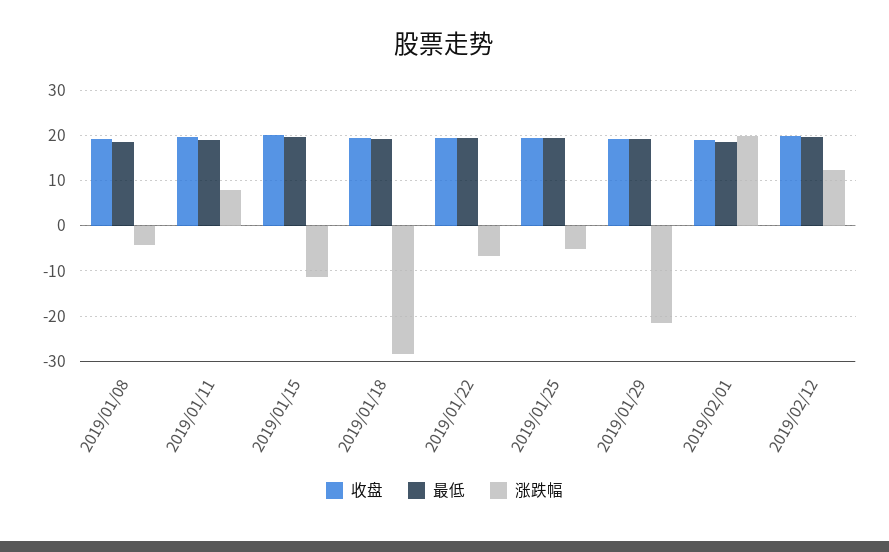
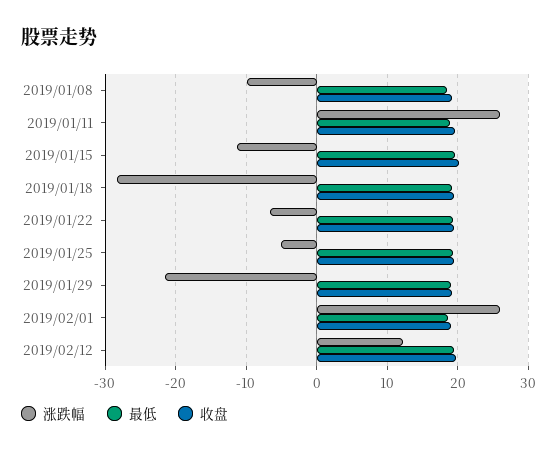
涨跌幅, 2019/01/08: -4 -> -10
涨跌幅, 2019/01/11: 8 -> 26
涨跌幅, 2019/02/01: 20 -> 26

